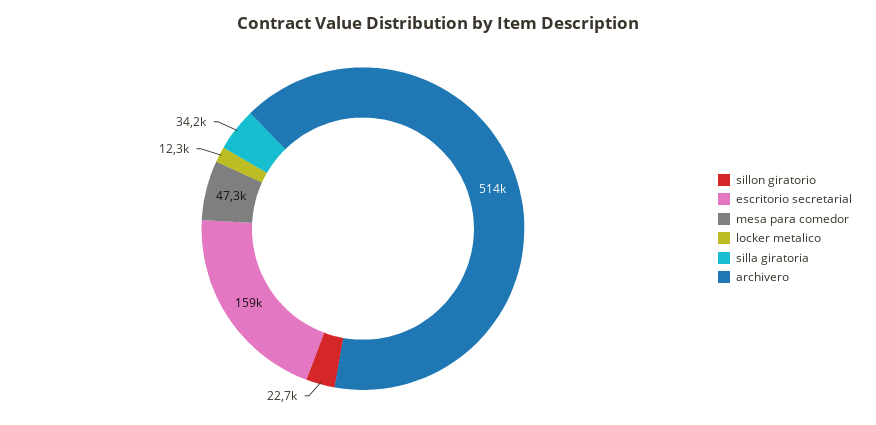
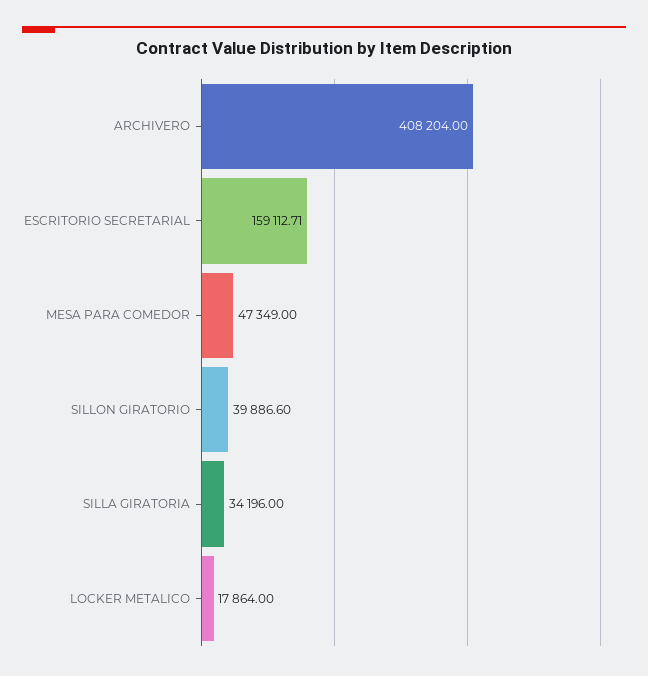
sillon giratorio: 22700 -> 39886.6
locker metalico: 12300 -> 17864
archivero: 514000 -> 408204

